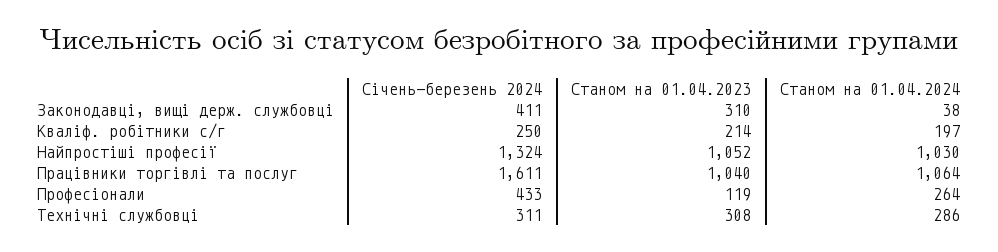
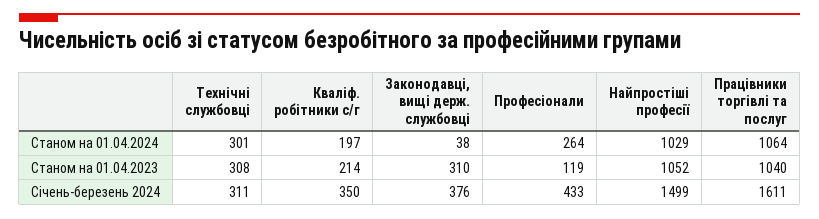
Січень-березень 2024, Законодавці, вищі держ. службовці: 411 -> 376
Січень-березень 2024, Кваліф. робітники с/г: 250 -> 350
Січень-березень 2024, Найпростіші професії: 1324 -> 1499
Станом на 01.04.2024, Найпростіші професії: 1030 -> 1029
Станом на 01.04.2024, Технічні службовці: 286 -> 301

